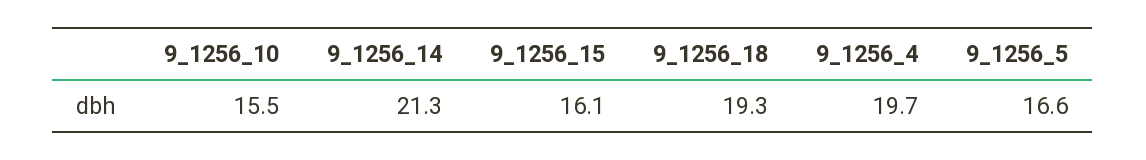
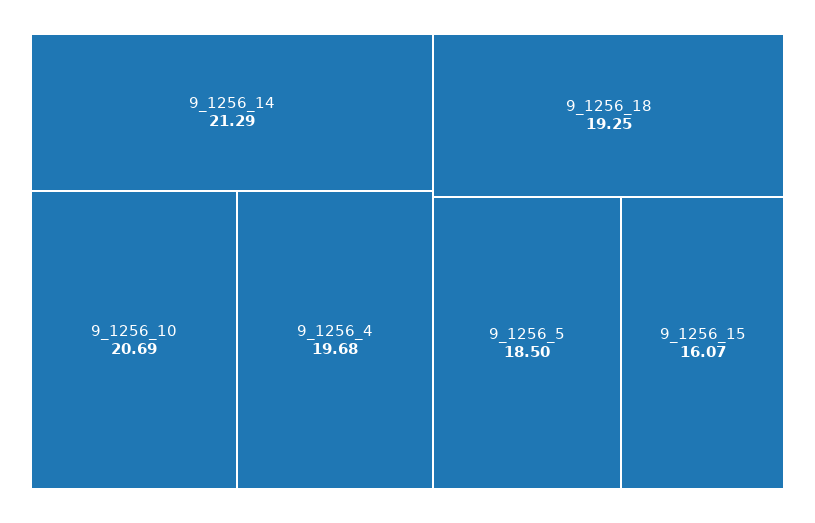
9_1256_10: 15.5 -> 20.69
9_1256_5: 16.6 -> 18.5

